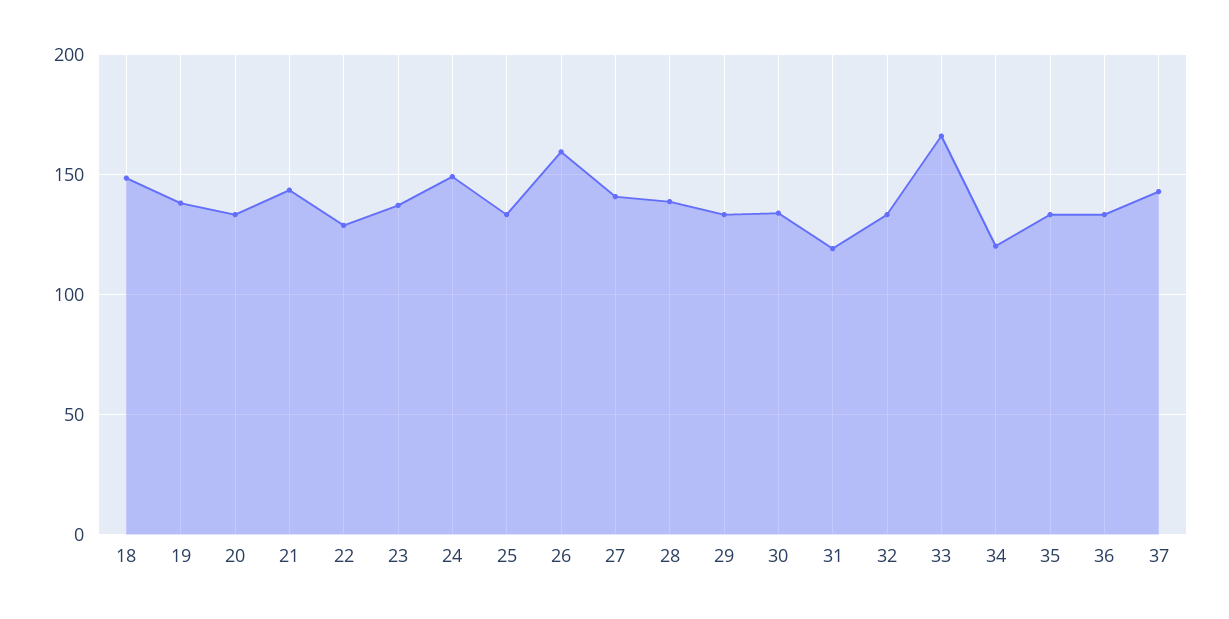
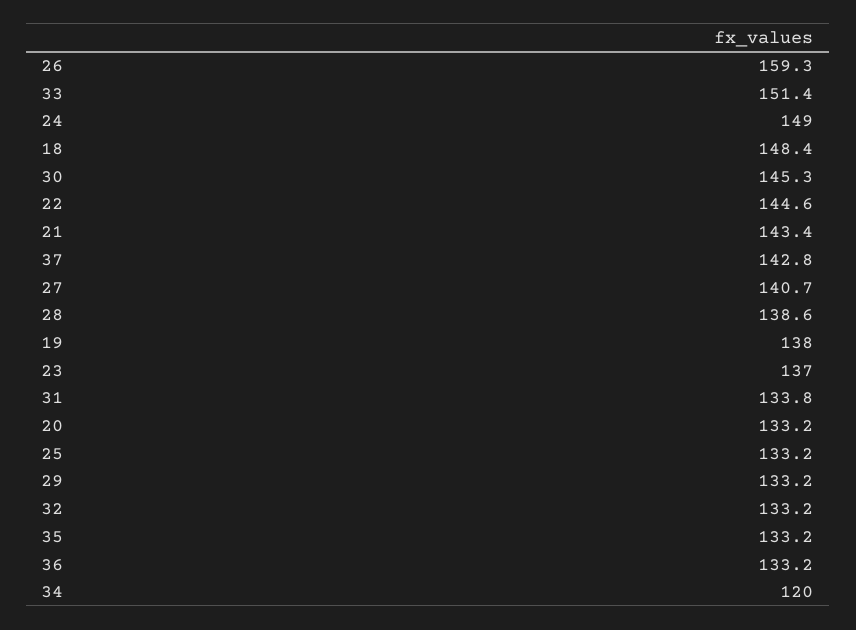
22: 130 -> 144.6
30: 135 -> 145.3
31: 120 -> 133.8
33: 165 -> 151.4

